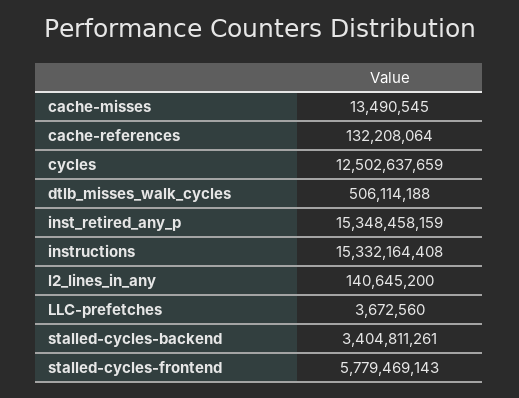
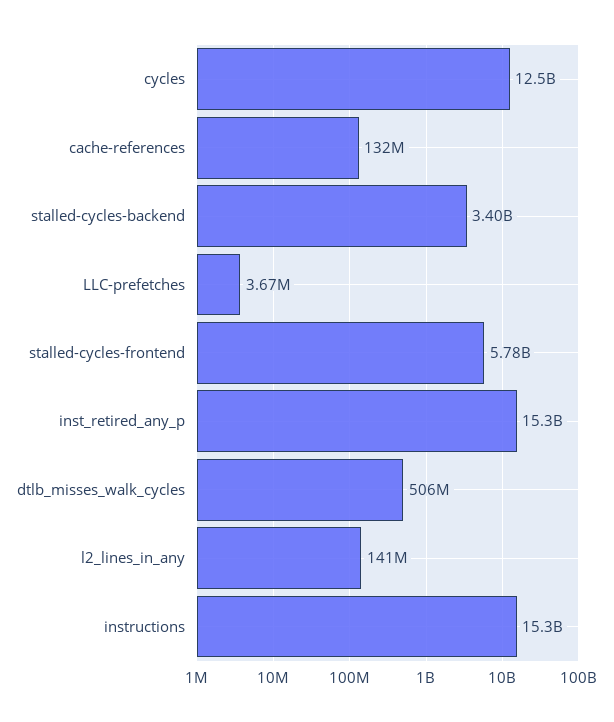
cache-misses: 13490545 -> none

